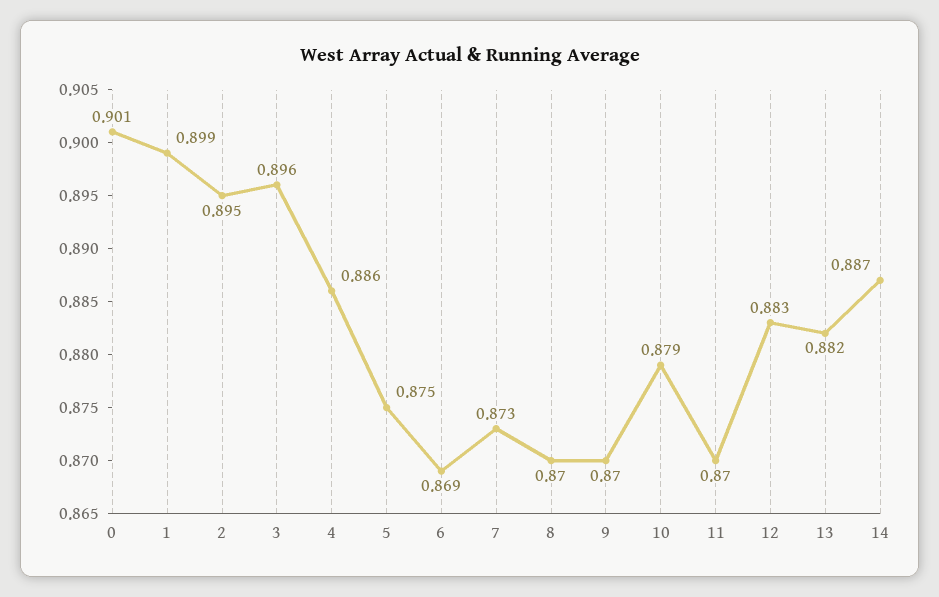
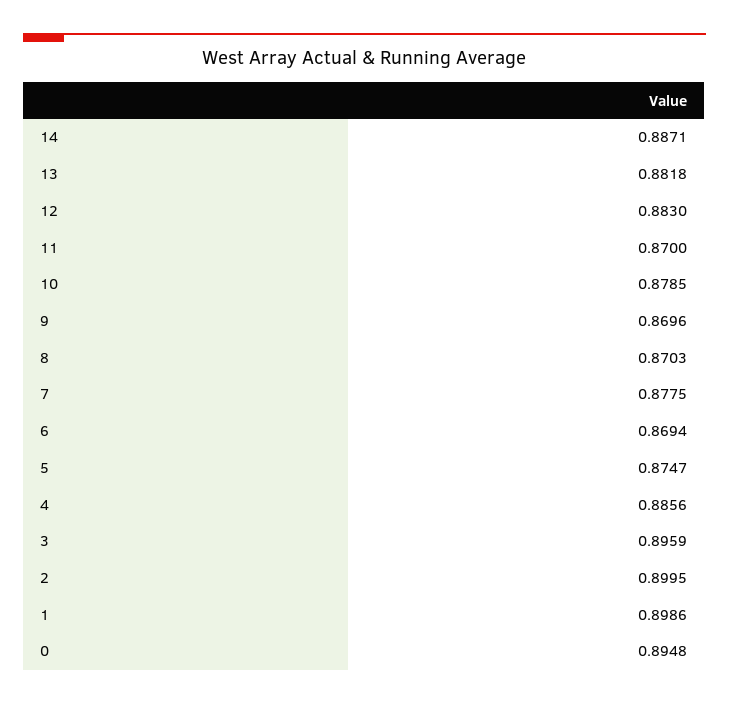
0: 0.901 -> 0.8948
2: 0.895 -> 0.8995
7: 0.873 -> 0.8775

